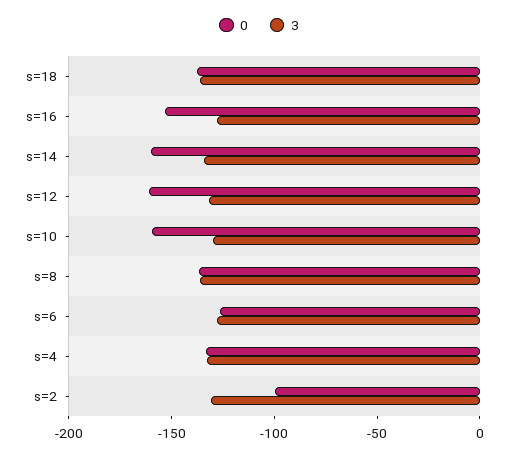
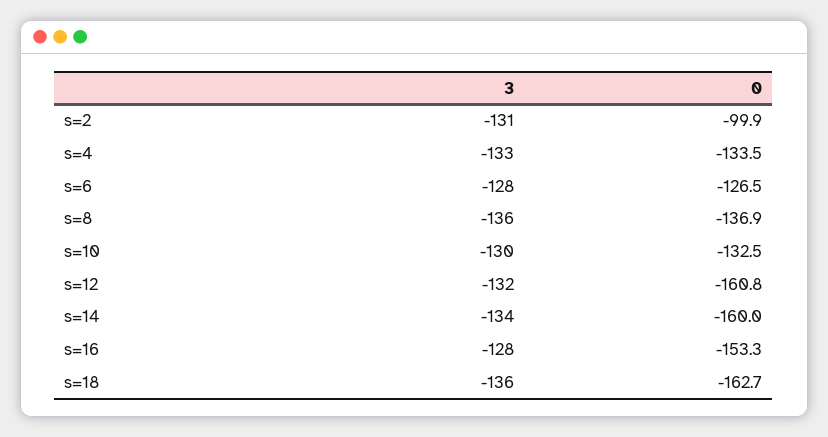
0, s=18: -140 -> -162.7
0, s=10: -160 -> -132.5

